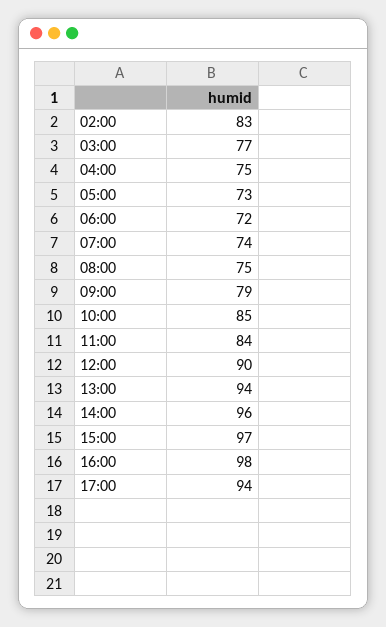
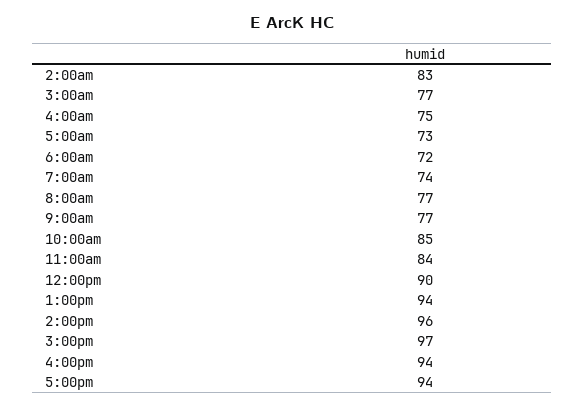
08:00: 75 -> 77
09:00: 79 -> 77
16:00: 98 -> 94

